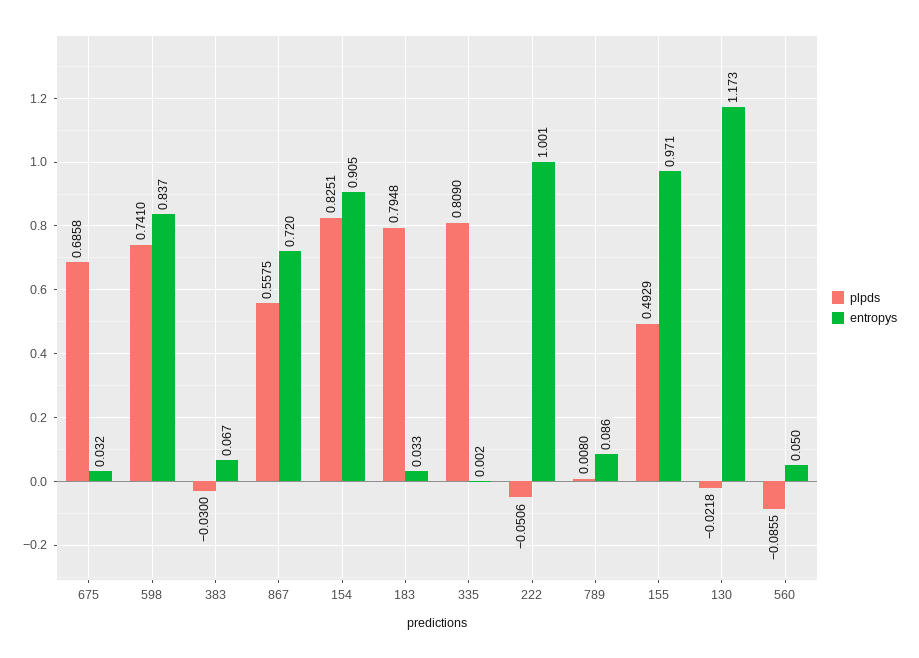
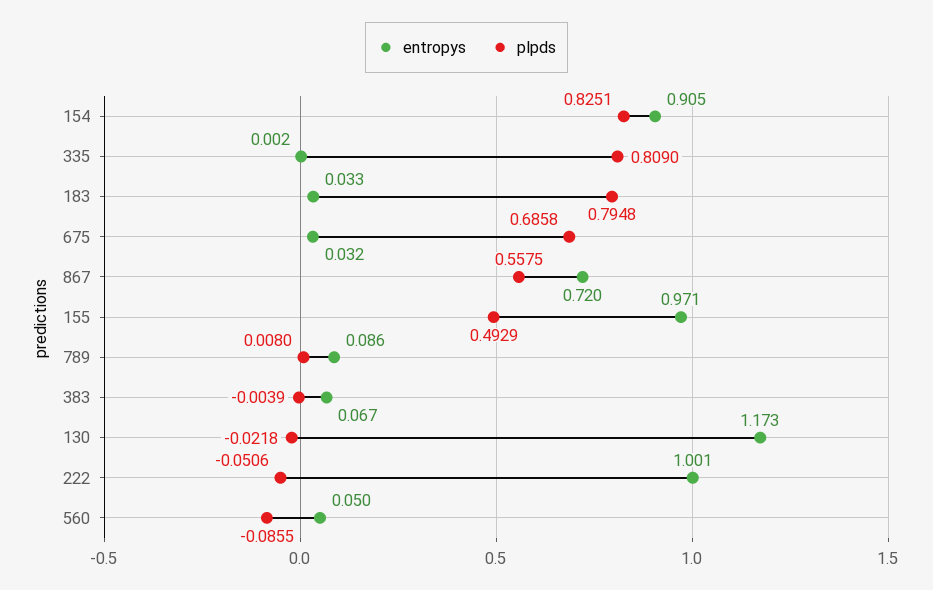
plpds, 598: 0.741 -> none
entropys, 598: 0.837 -> none
plpds, 383: -0.03 -> -0.0039

